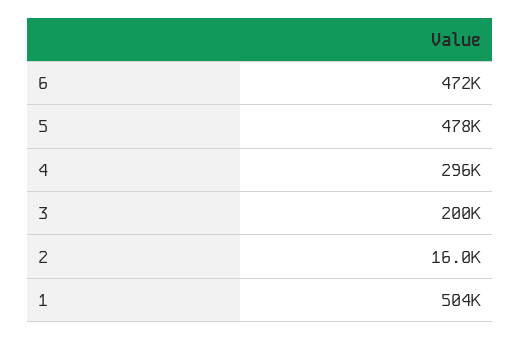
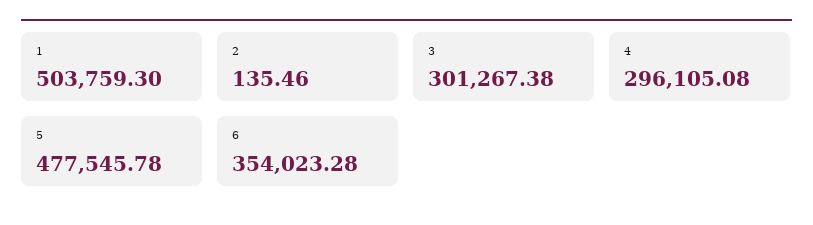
6: 472000 -> 354023.28
3: 200000 -> 301267.38
2: 16000 -> 135.46

